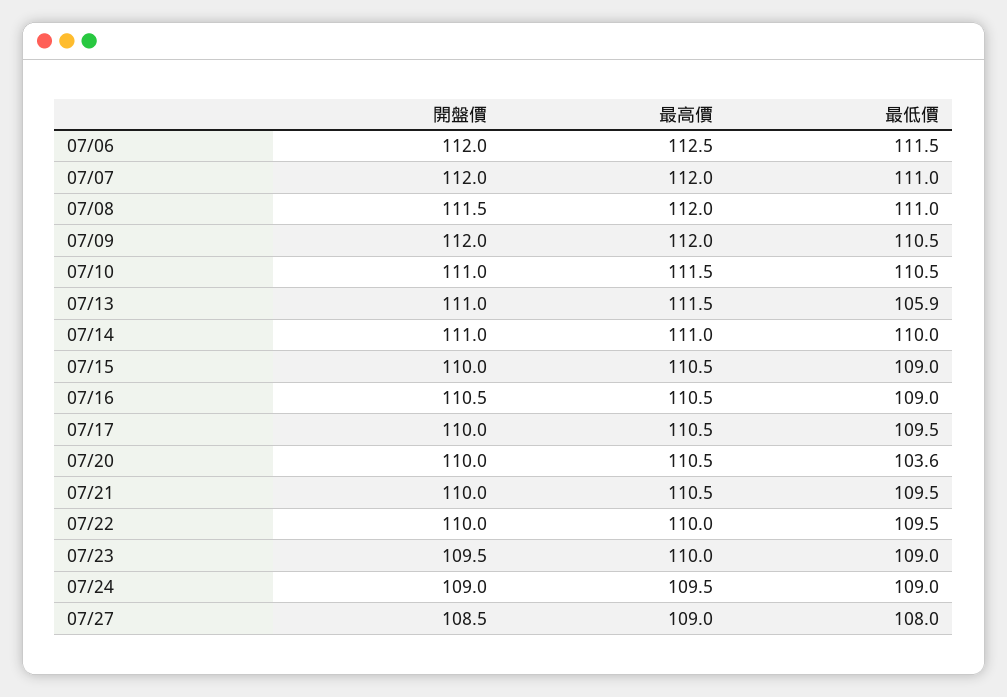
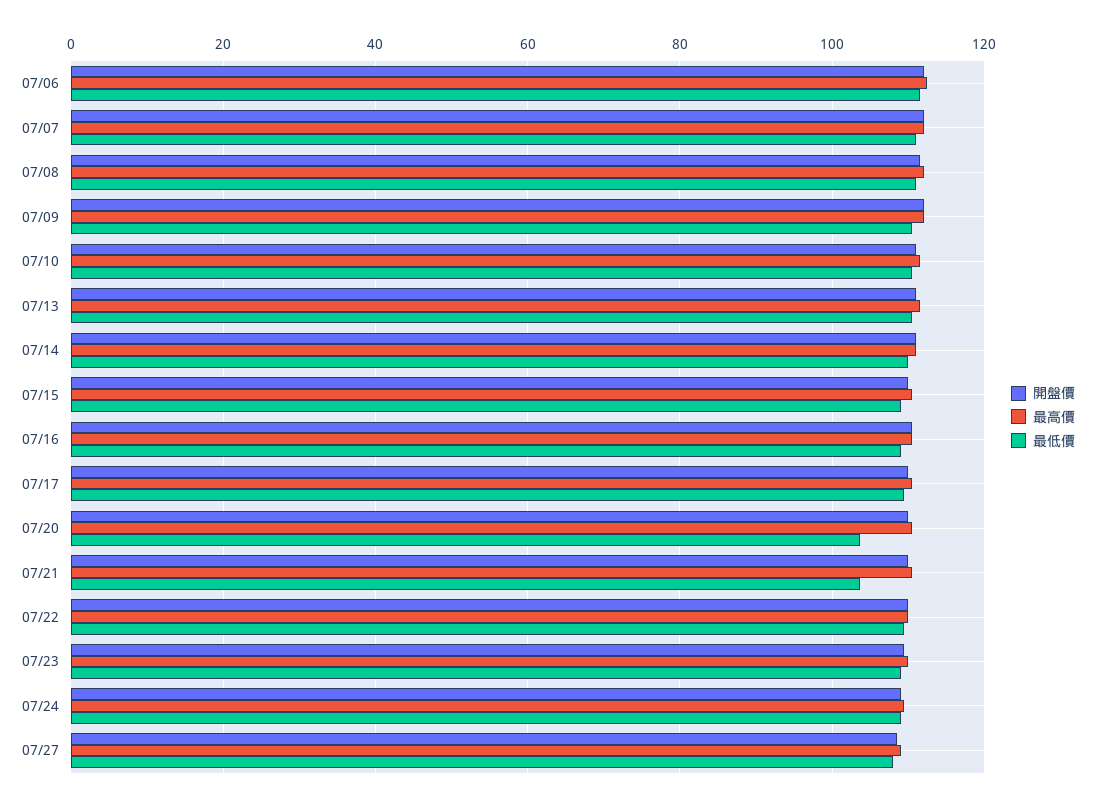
最低價, 07/13: 105.9 -> 110
最低價, 07/21: 109.5 -> 104

